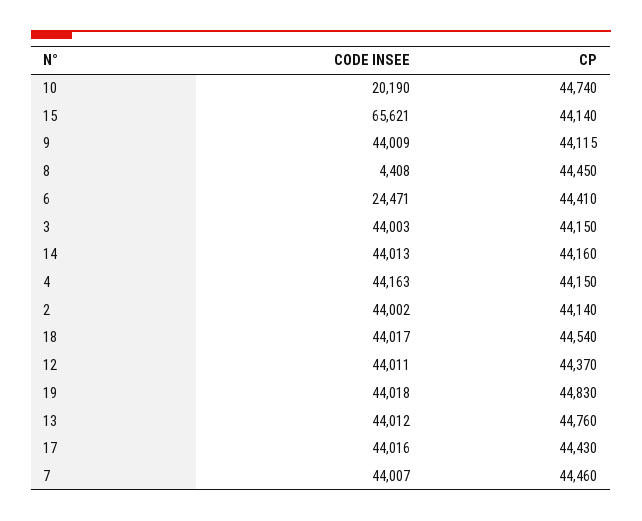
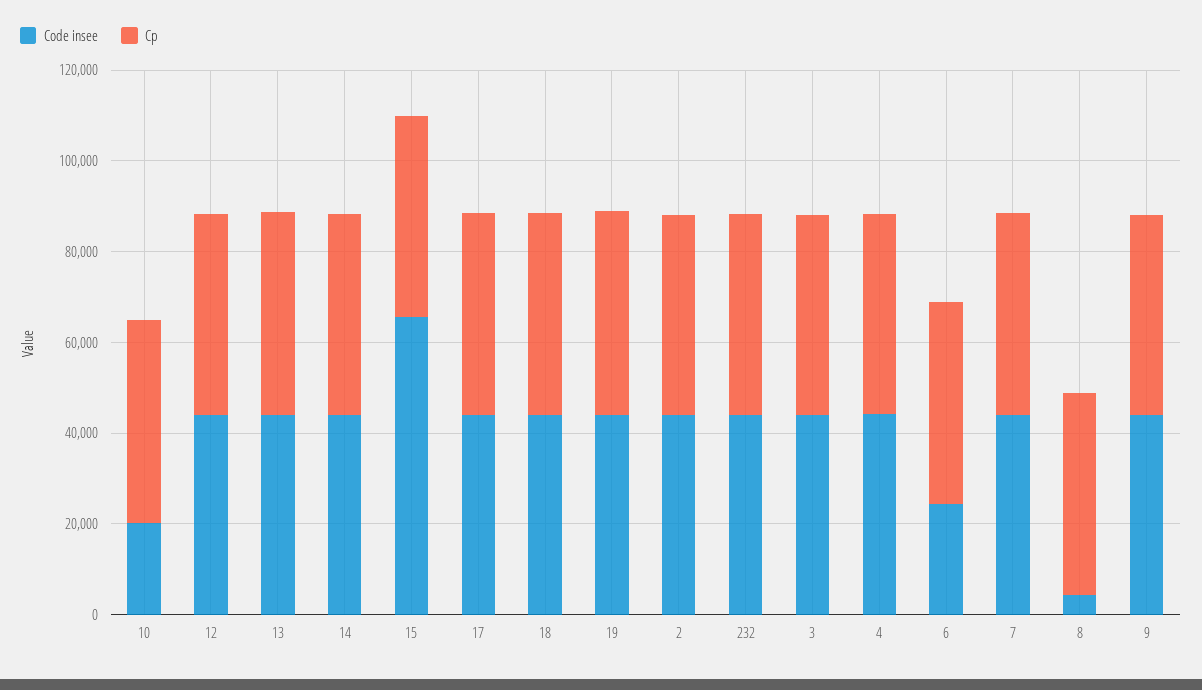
CODE INSEE, 232: none -> 45000
CP, 232: none -> 45000

